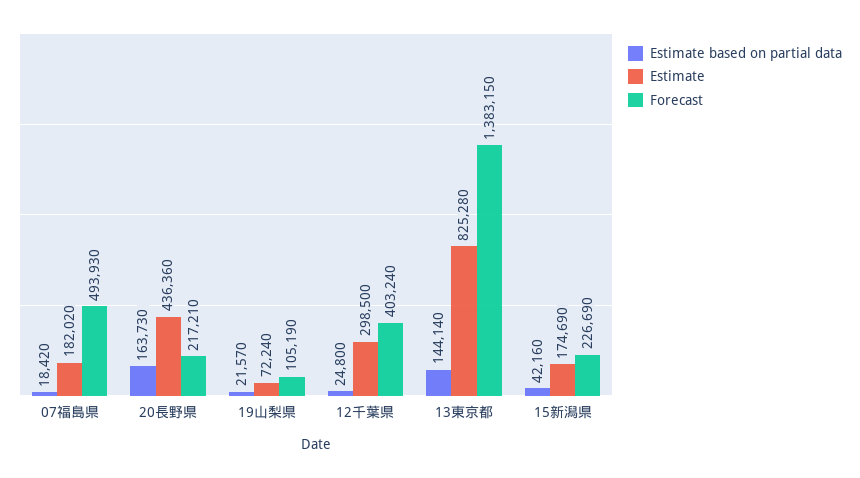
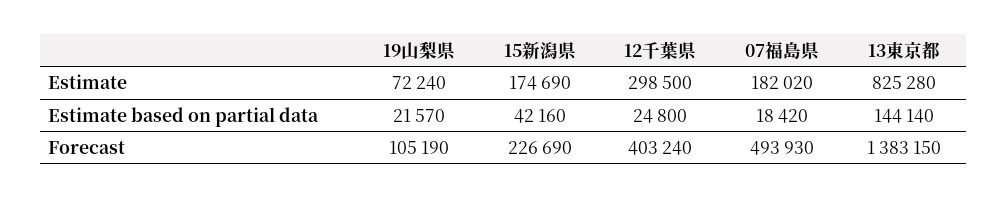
Estimate based on partial data, 20長野県: 163730 -> none
Estimate, 20長野県: 436360 -> none
Forecast, 20長野県: 217210 -> none

